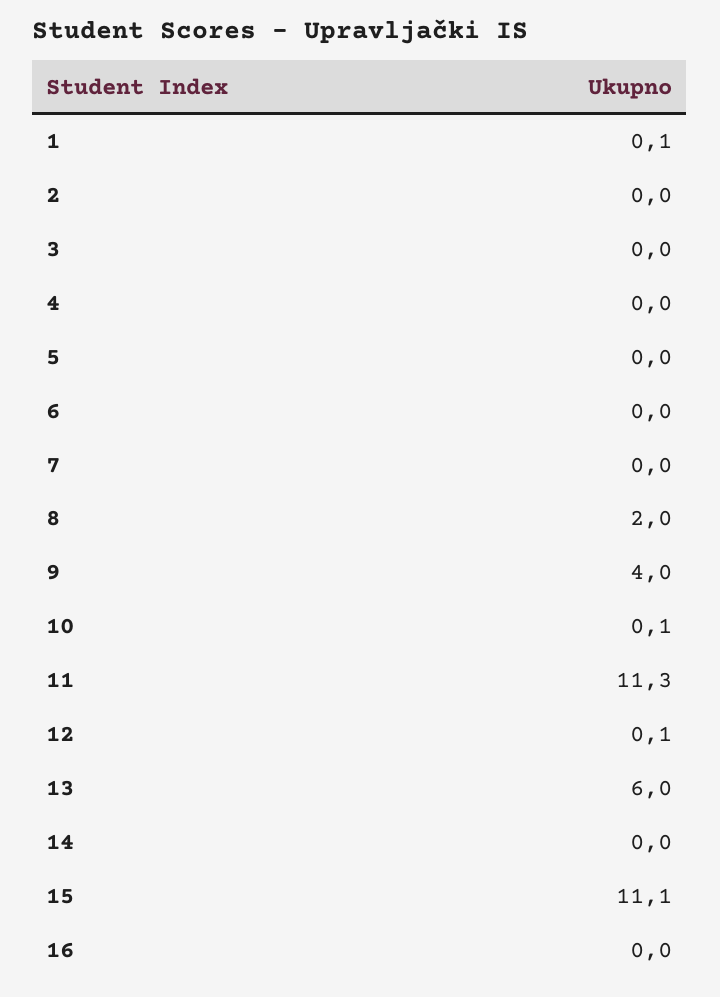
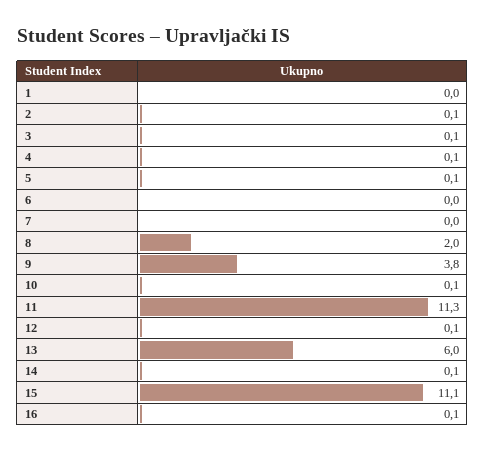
1: 0.1 -> 0
2: 0 -> 0.1
3: 0 -> 0.1
4: 0 -> 0.1
5: 0 -> 0.1
9: 4 -> 3.8
14: 0 -> 0.1
16: 0 -> 0.1

